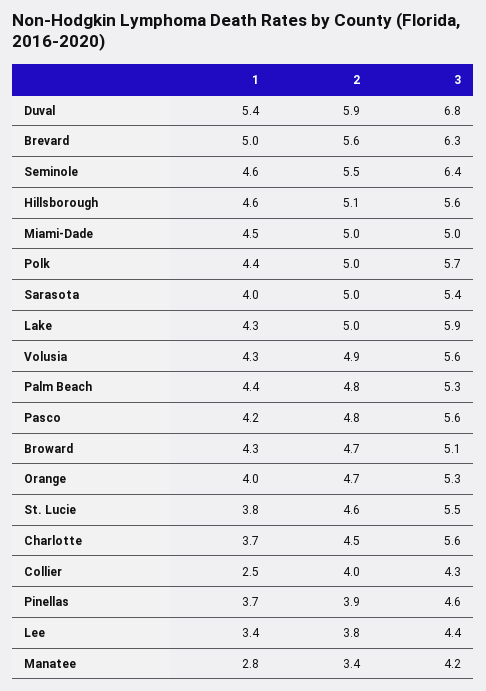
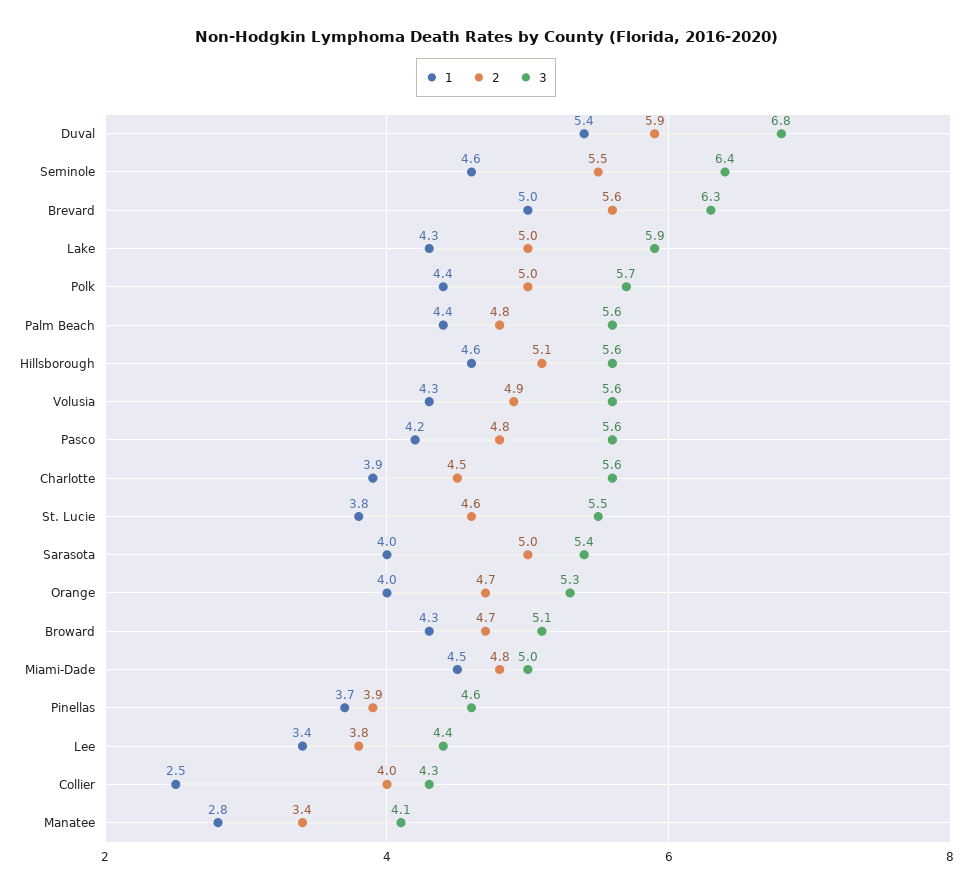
2, Miami-Dade: 5 -> 4.8
3, Palm Beach: 5.3 -> 5.6
1, Charlotte: 3.7 -> 3.9
3, Manatee: 4.2 -> 4.1

